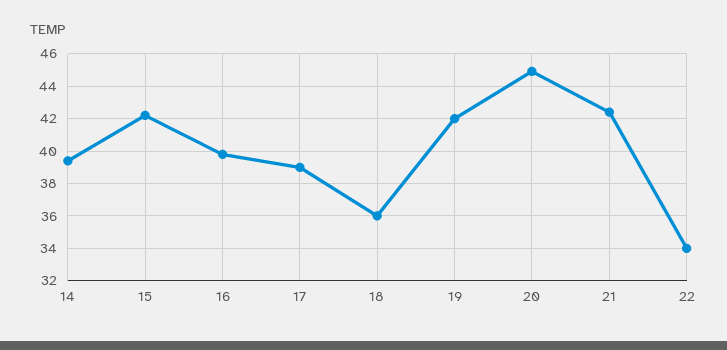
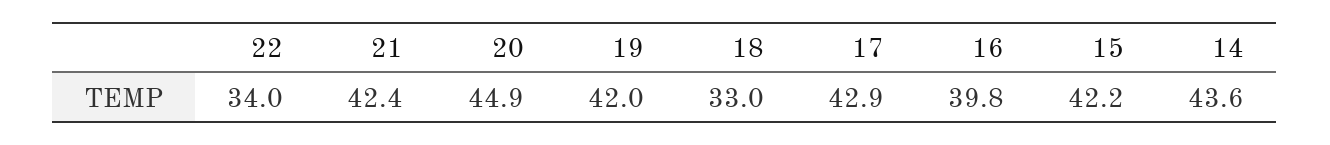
14: 39.5 -> 43.6
17: 39 -> 42.9
18: 36 -> 33

